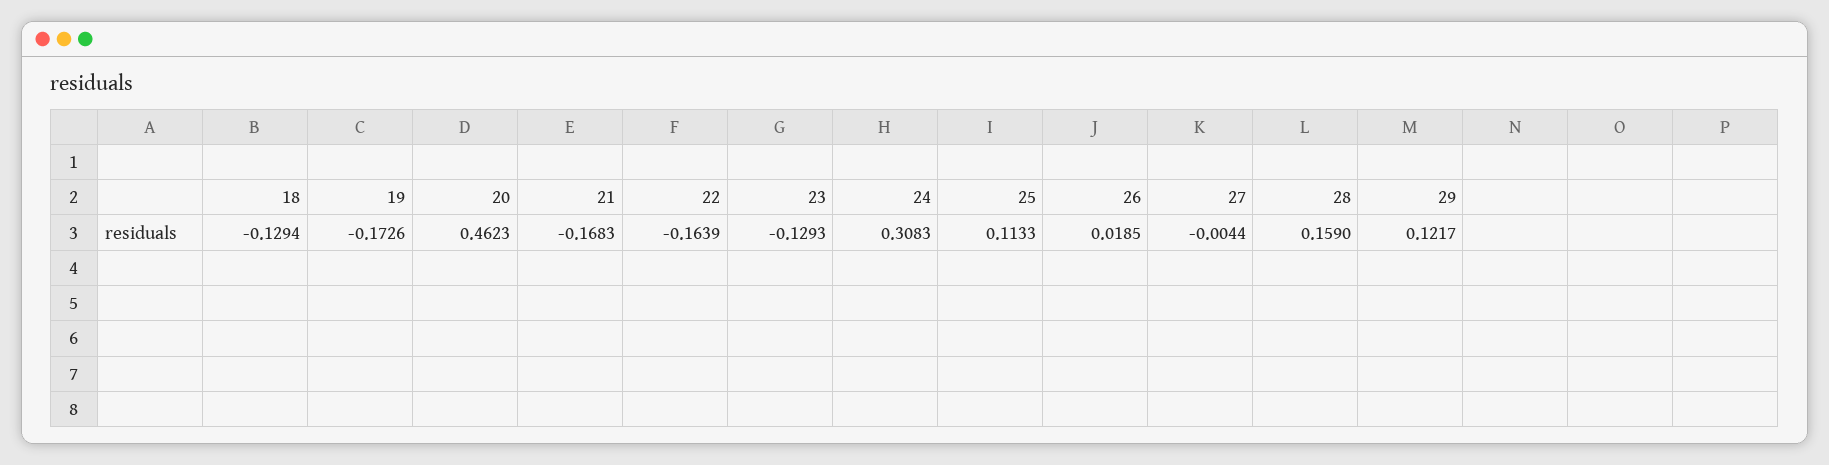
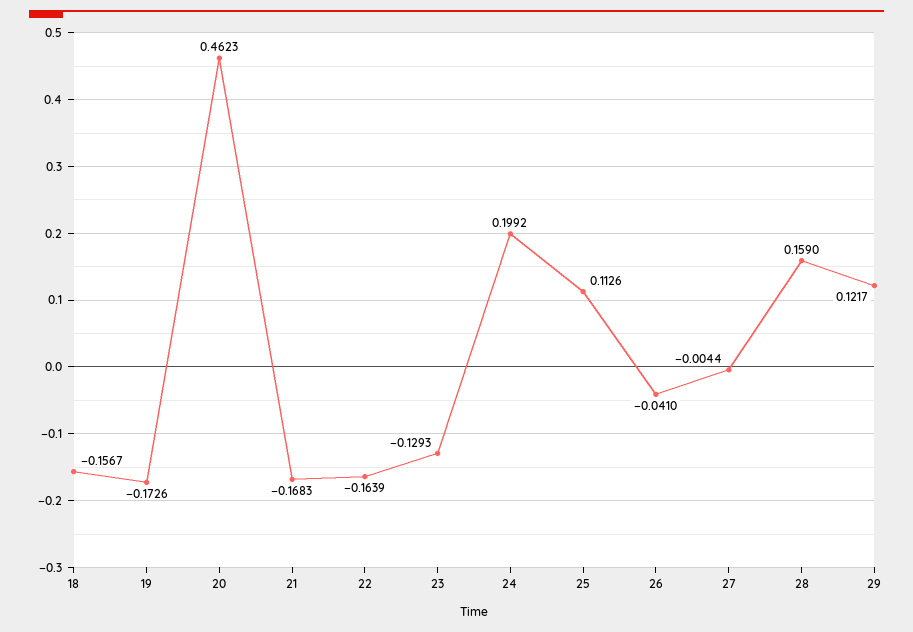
18: -0.1294 -> -0.1567
24: 0.3083 -> 0.1992
25: 0.1133 -> 0.1126
26: 0.0185 -> -0.041

